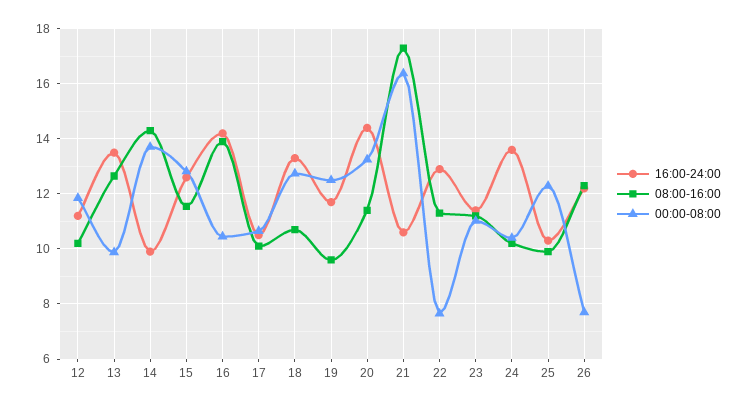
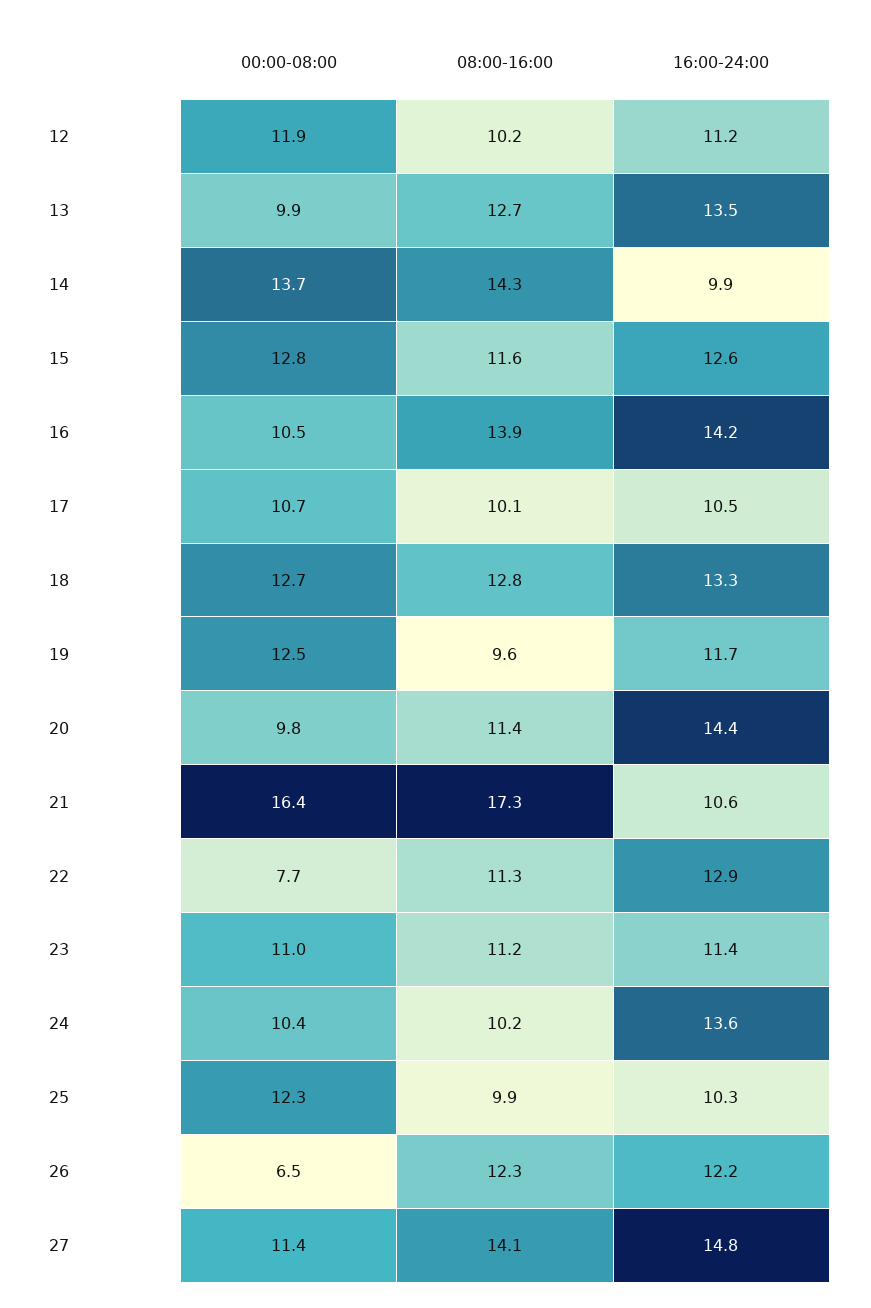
08:00-16:00, 18: 10.75 -> 12.8
00:00-08:00, 20: 13.25 -> 9.8
00:00-08:00, 26: 7.75 -> 6.5
00:00-08:00, 27: none -> 11.4
08:00-16:00, 27: none -> 14.1
16:00-24:00, 27: none -> 14.8

